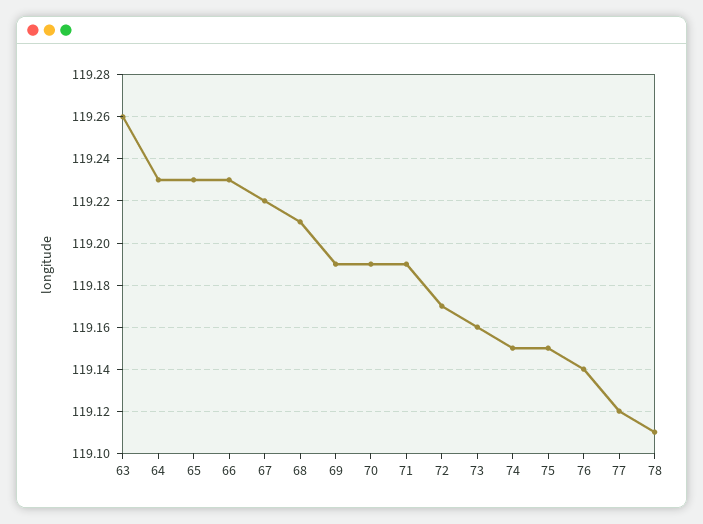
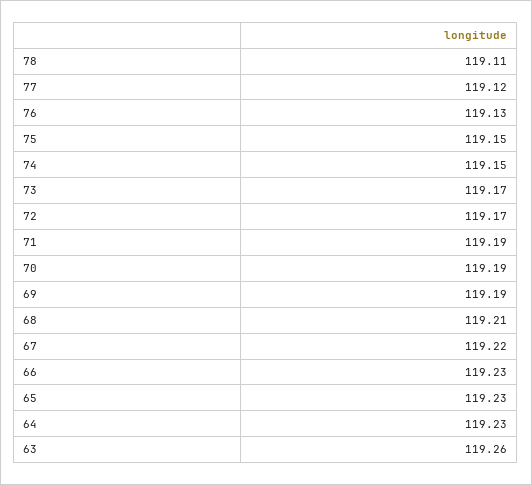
73: 119.16 -> 119.17
76: 119.14 -> 119.13

